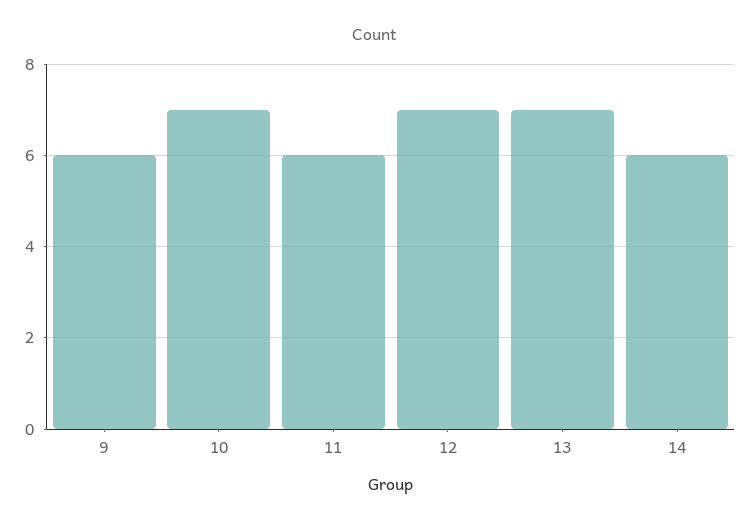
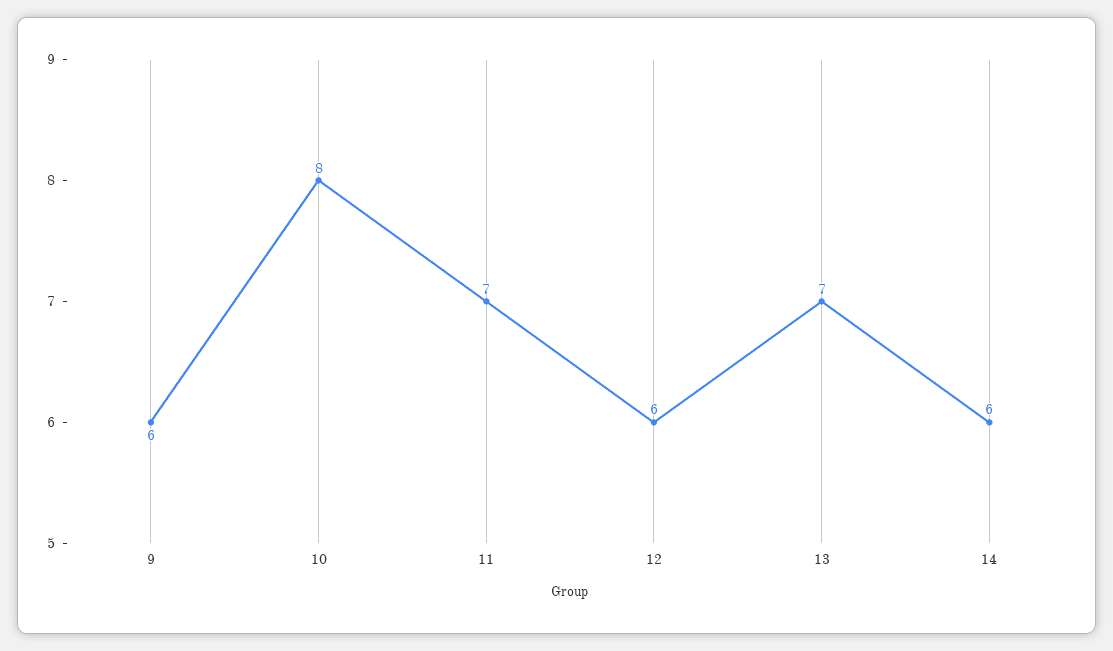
10: 7 -> 8
11: 6 -> 7
12: 7 -> 6

